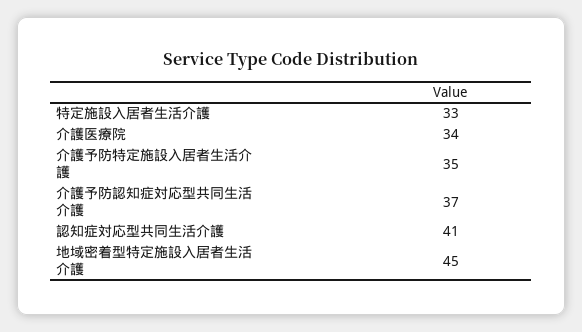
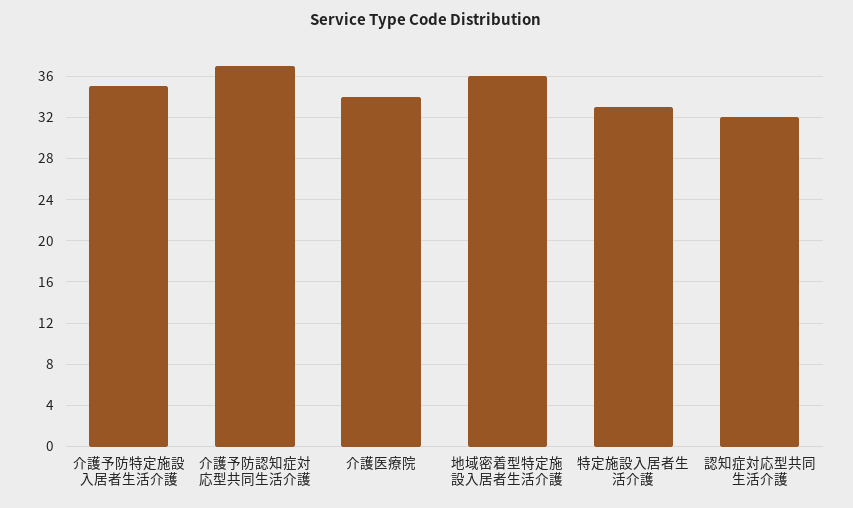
認知症対応型共同生活介護: 41 -> 32
地域密着型特定施設入居者生活介護: 45 -> 36

